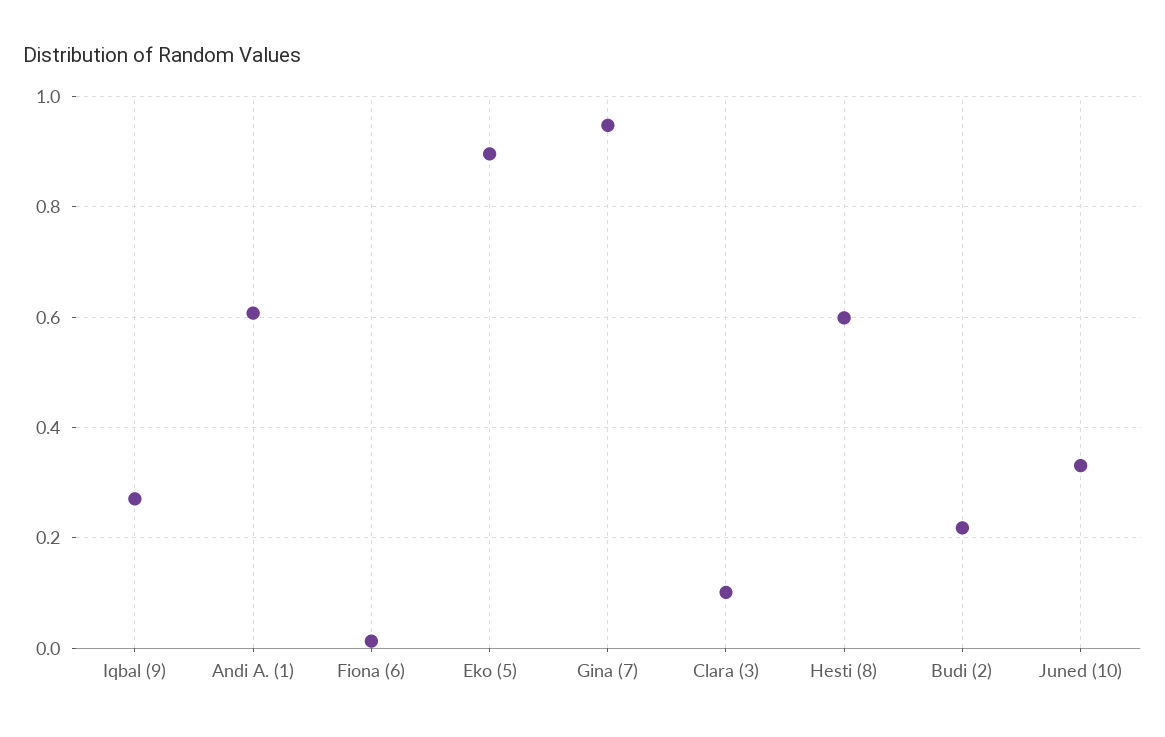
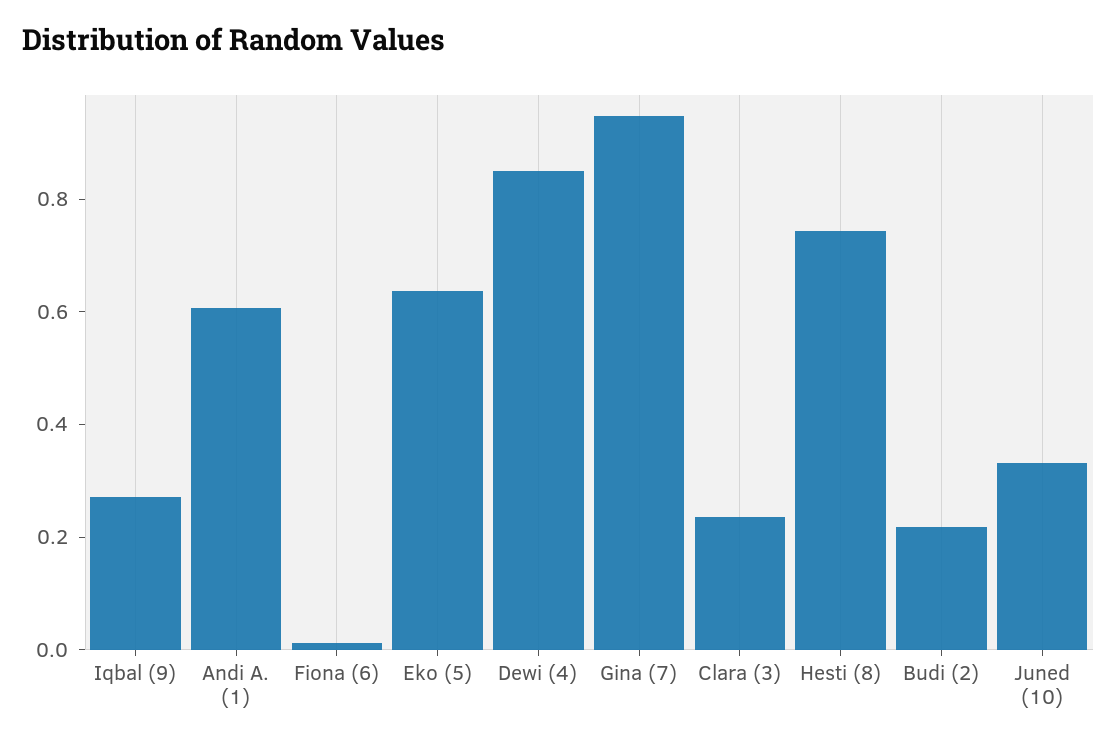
Eko (5): 0.9 -> 0.65
Clara (3): 0.1 -> 0.25
Hesti (8): 0.6 -> 0.75
Dewi (4): none -> 0.85

